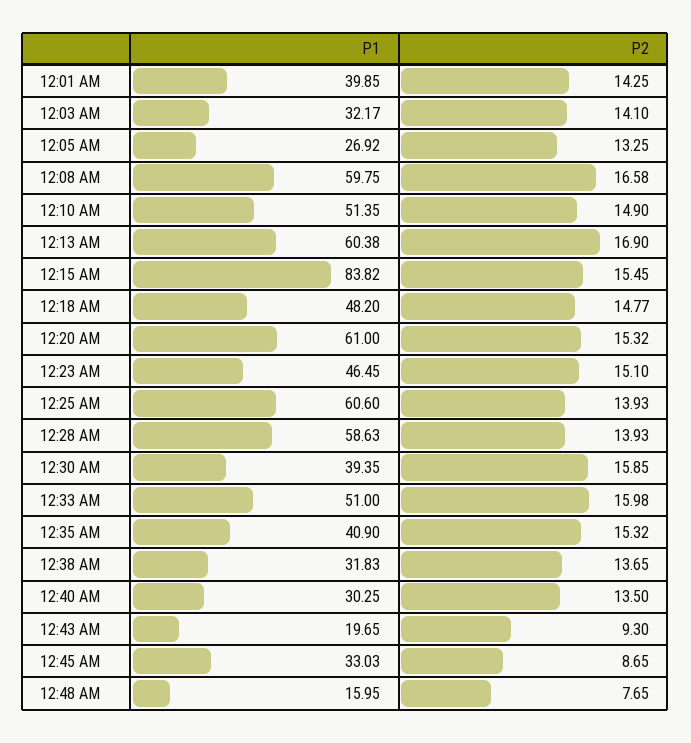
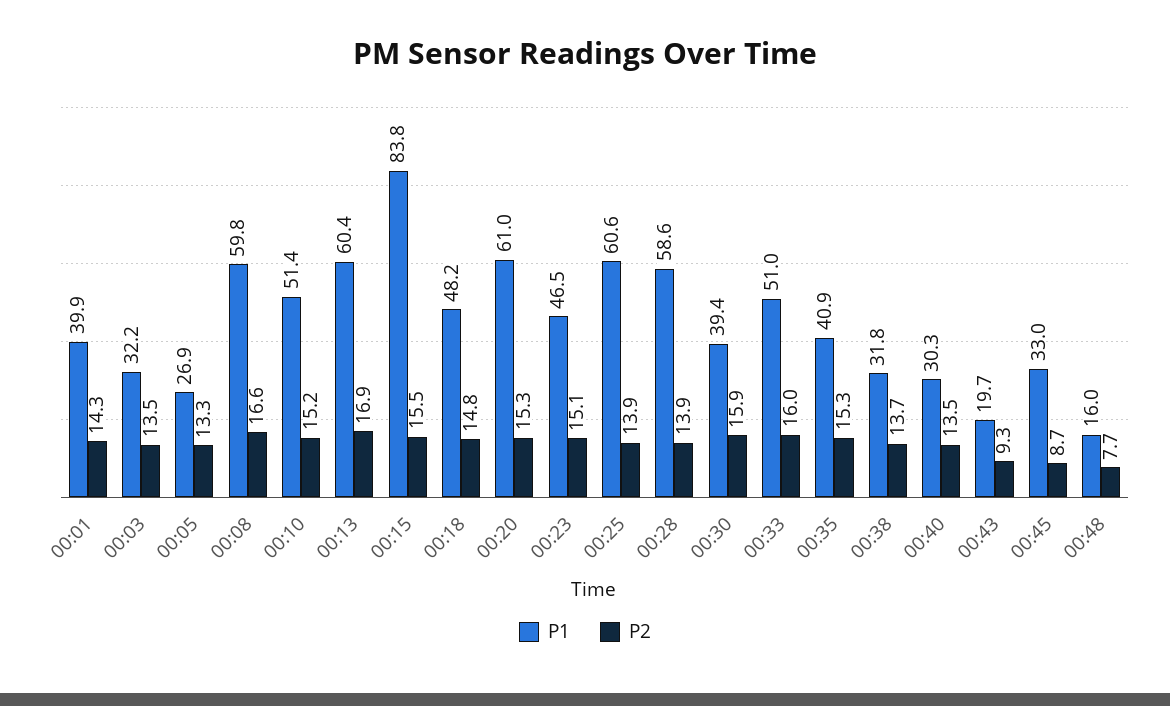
P2, 12:03 AM: 14.1 -> 13.5
P2, 12:10 AM: 14.9 -> 15.2

